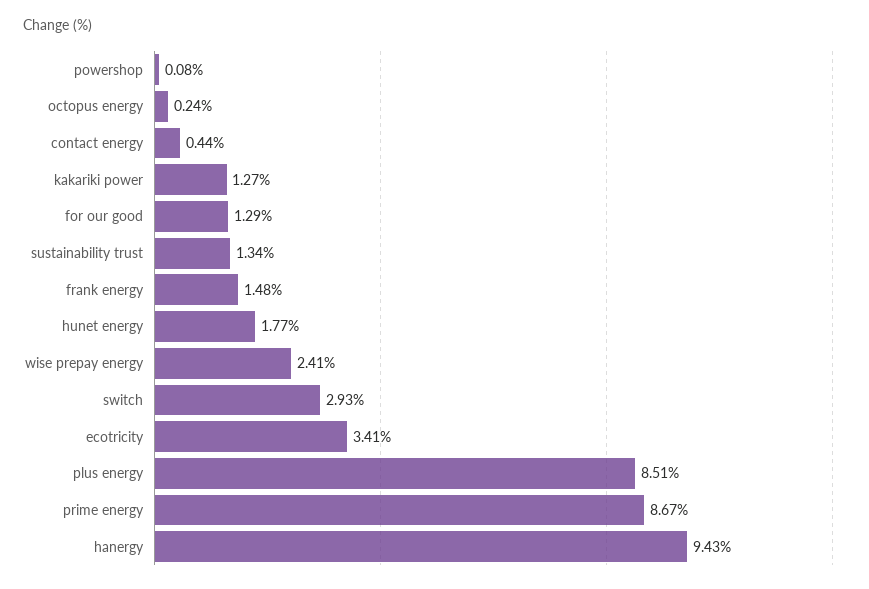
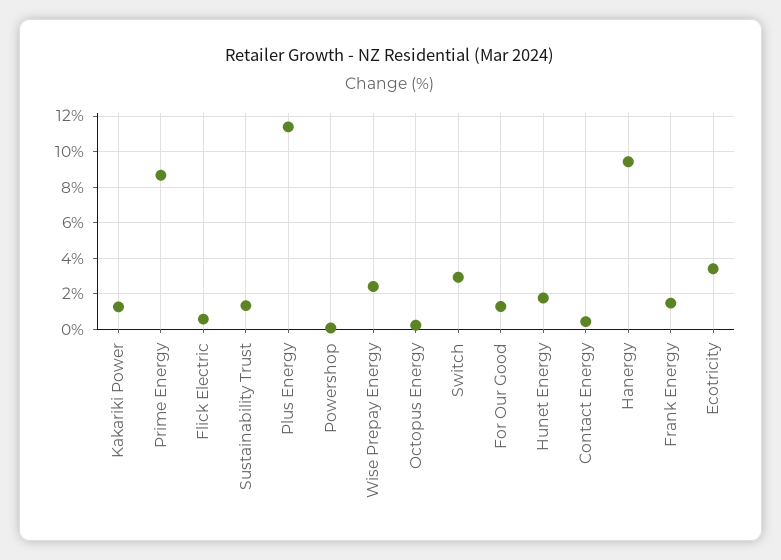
plus energy: 8.51 -> 11.5
Flick Electric: none -> 0.5

